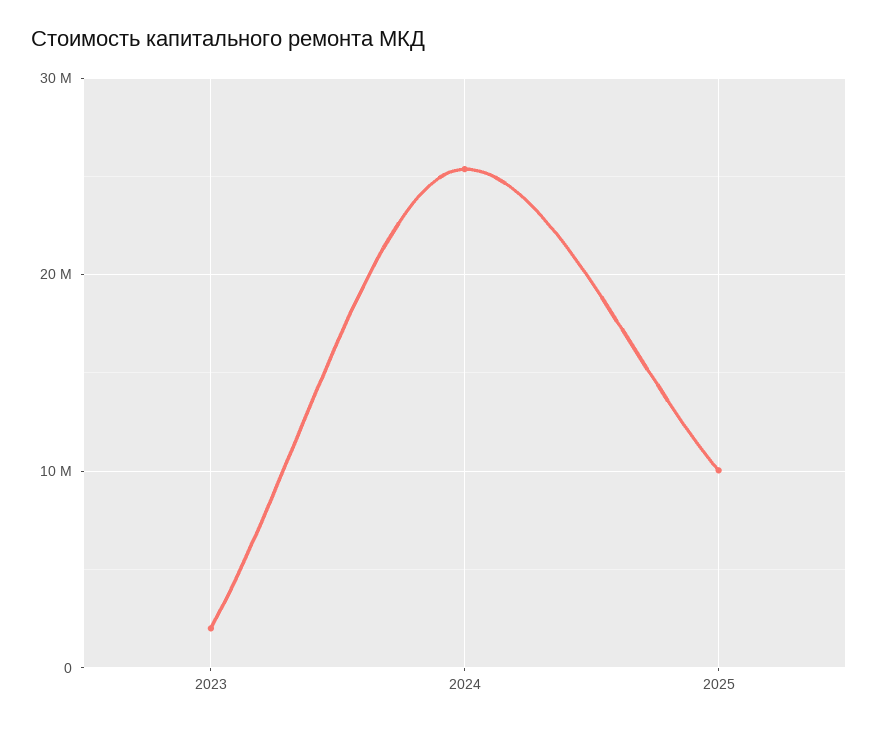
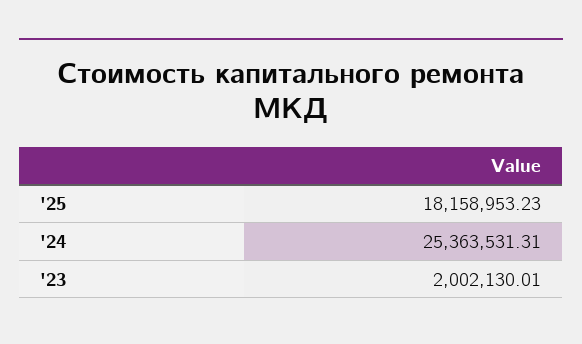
2025: 10000000 -> 18158953.23

